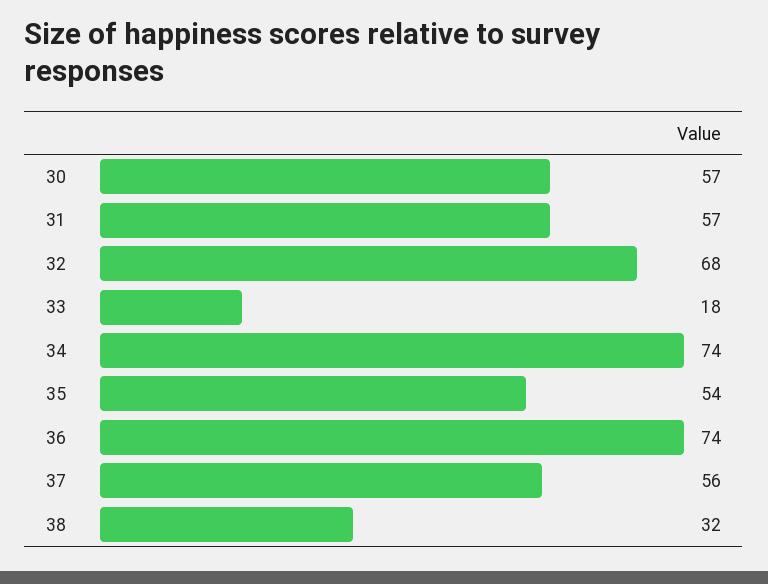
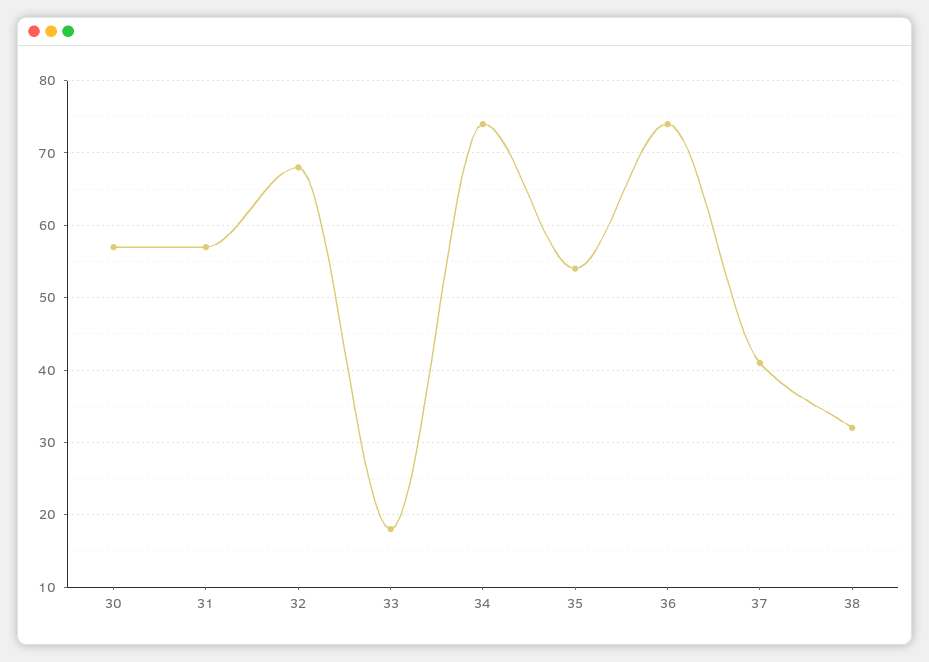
37: 56 -> 41

